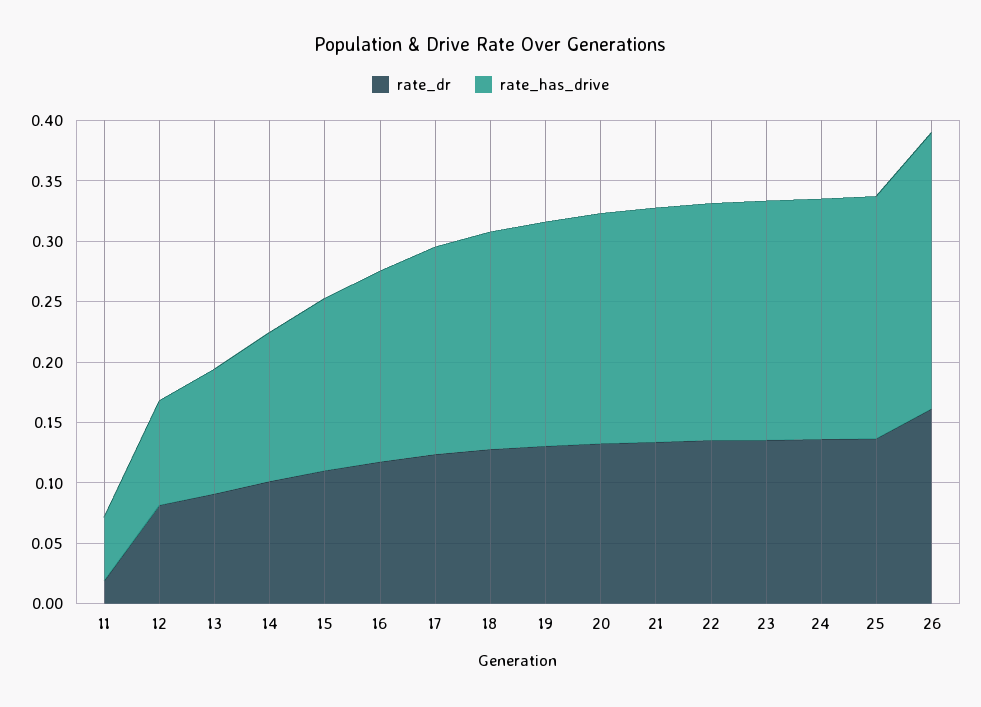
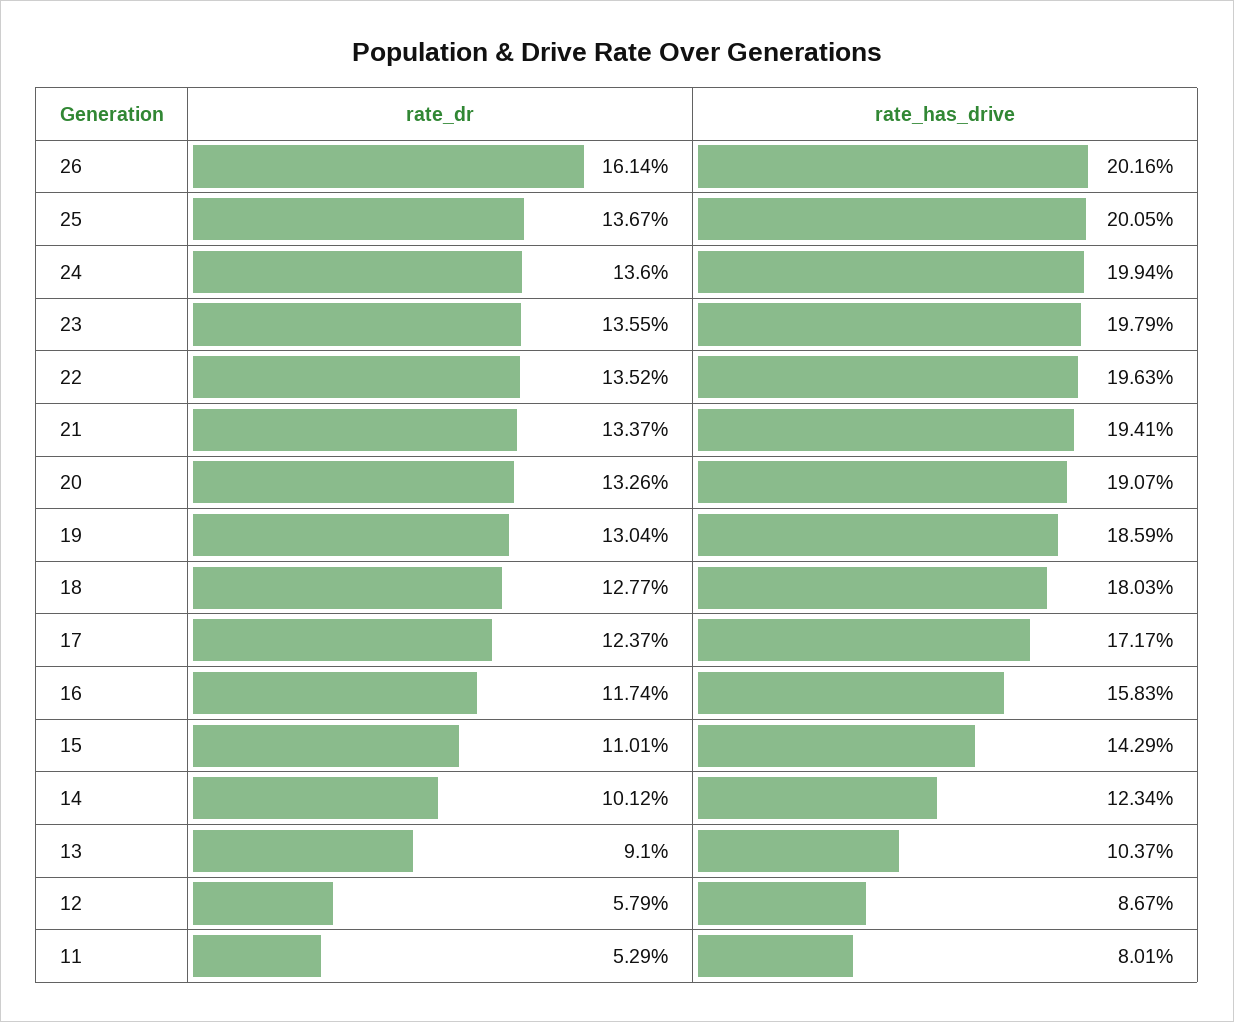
rate_dr, 11: 0.02 -> 0.0529
rate_has_drive, 11: 0.05 -> 0.0801
rate_dr, 12: 0.08 -> 0.0579
rate_has_drive, 26: 0.23 -> 0.2016

